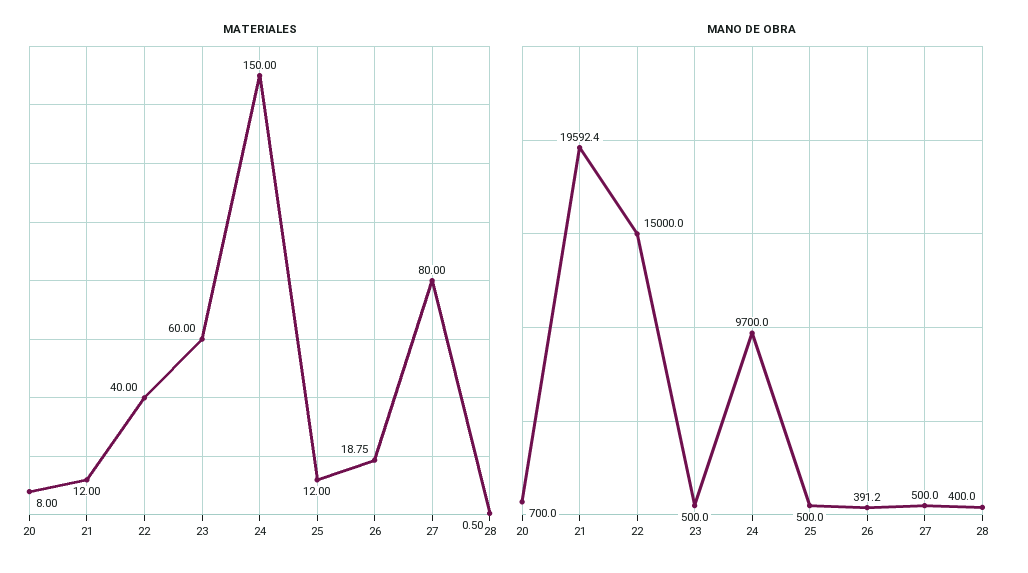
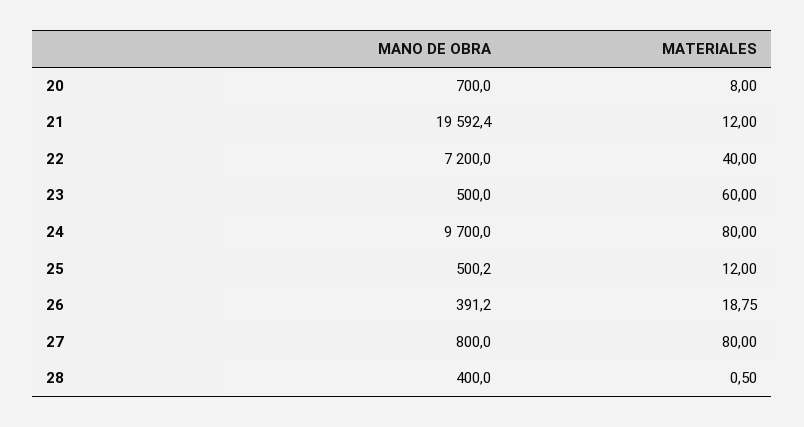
MATERIALES, 24: 150 -> 80
MANO DE OBRA, 22: 15000 -> 7200
MANO DE OBRA, 25: 500 -> 500.2
MANO DE OBRA, 27: 500 -> 800

